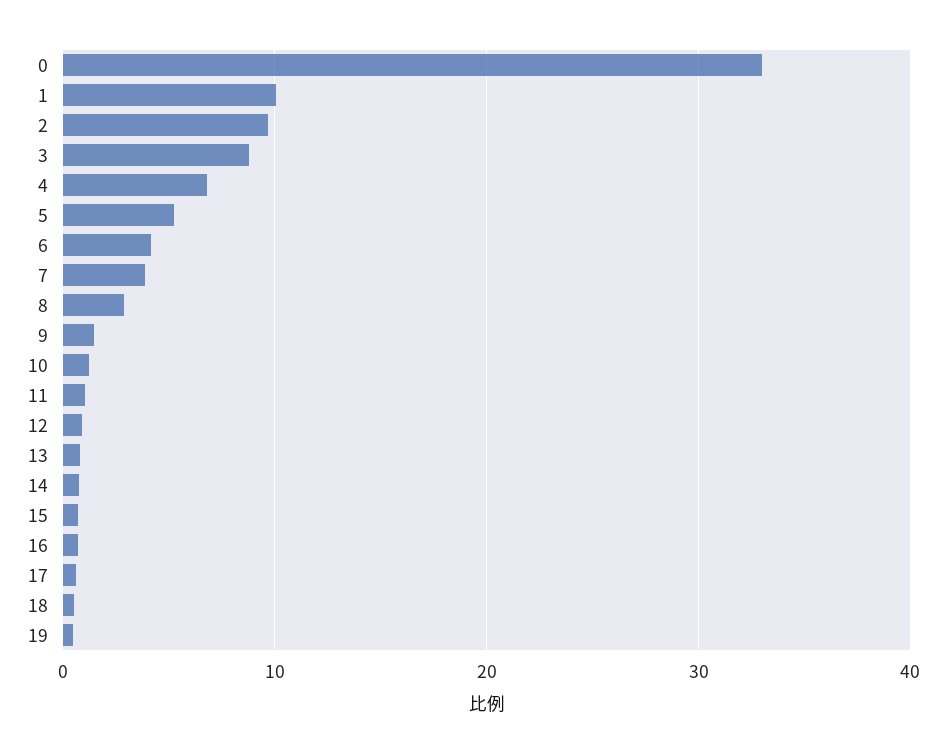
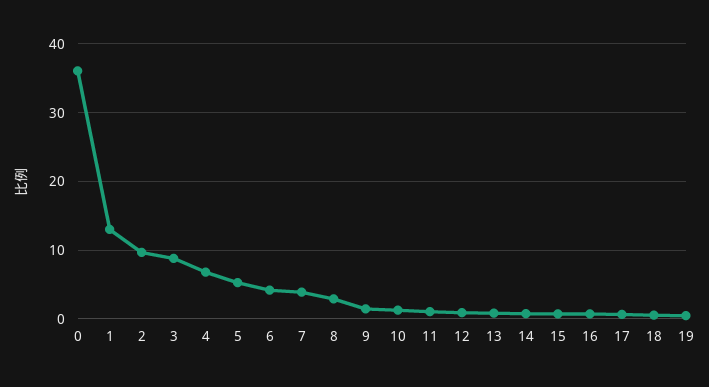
0: 33 -> 36
1: 10 -> 13

